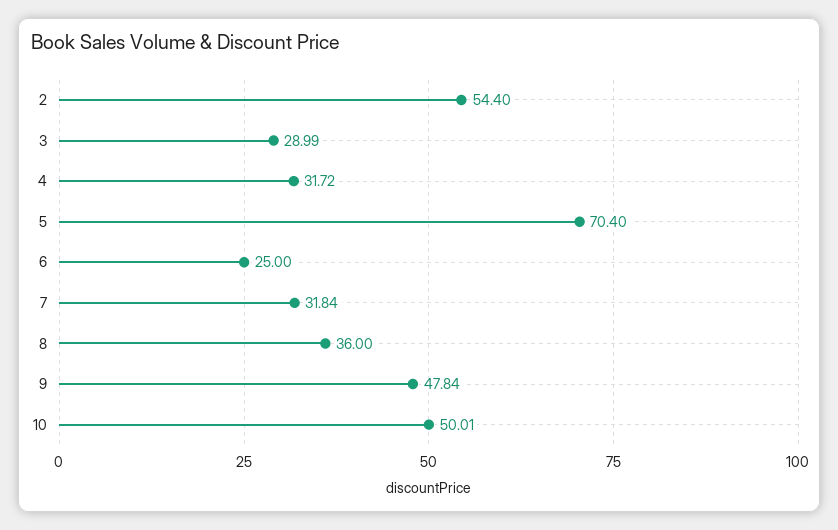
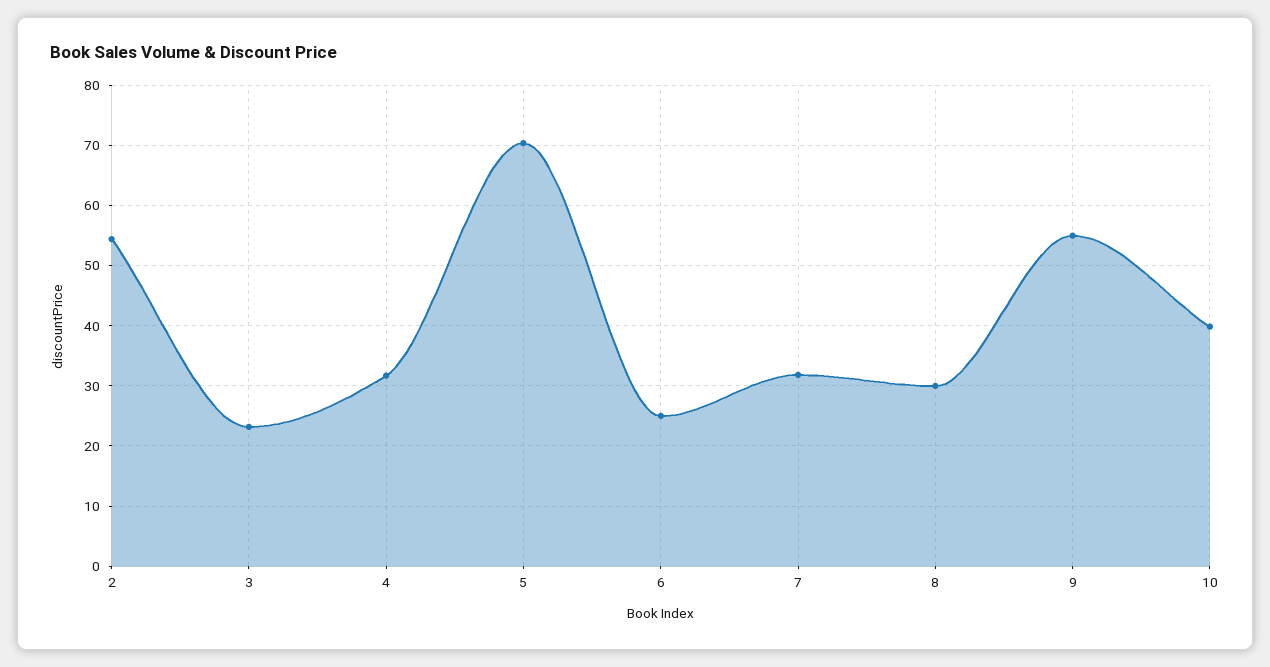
3: 28.99 -> 23
8: 36 -> 30
9: 47.84 -> 55
10: 50.01 -> 40

